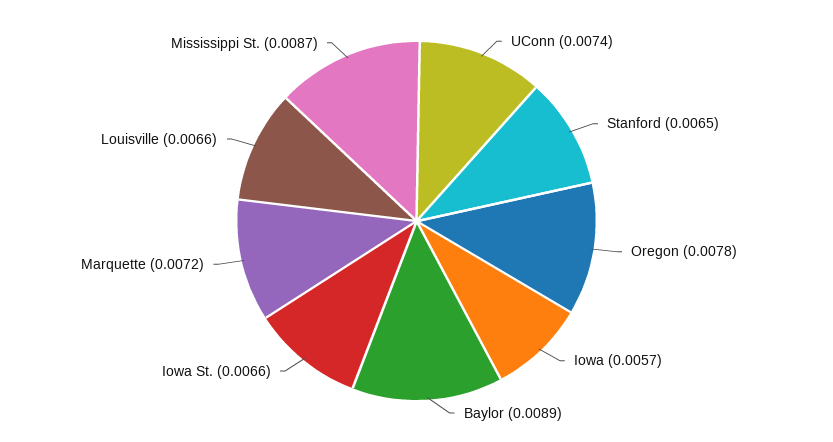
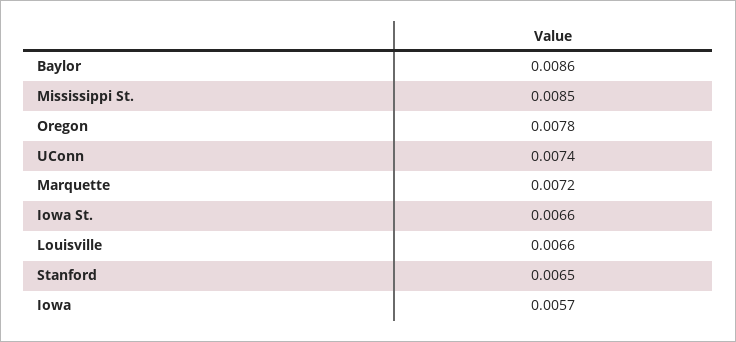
Baylor: 0.0089 -> 0.0086
Mississippi St.: 0.0087 -> 0.0085

